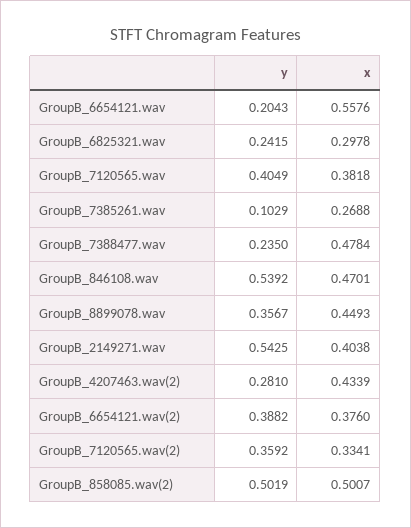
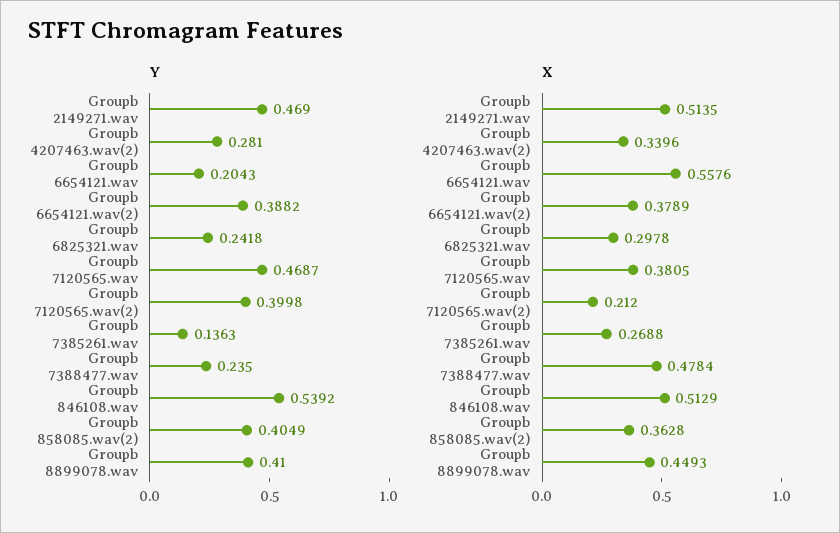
y, GroupB_6825321.wav: 0.2415 -> 0.2418
y, GroupB_7120565.wav: 0.4049 -> 0.4687
x, GroupB_7120565.wav: 0.3818 -> 0.3805
y, GroupB_7385261.wav: 0.1029 -> 0.1363
x, GroupB_846108.wav: 0.4701 -> 0.5129
y, GroupB_8899078.wav: 0.3567 -> 0.41
y, GroupB_2149271.wav: 0.5425 -> 0.469
x, GroupB_2149271.wav: 0.4038 -> 0.5135
x, GroupB_4207463.wav(2): 0.4339 -> 0.3396
x, GroupB_6654121.wav(2): 0.376 -> 0.3789
y, GroupB_7120565.wav(2): 0.3592 -> 0.3998
x, GroupB_7120565.wav(2): 0.3341 -> 0.212
y, GroupB_858085.wav(2): 0.5019 -> 0.4049
x, GroupB_858085.wav(2): 0.5007 -> 0.3628

